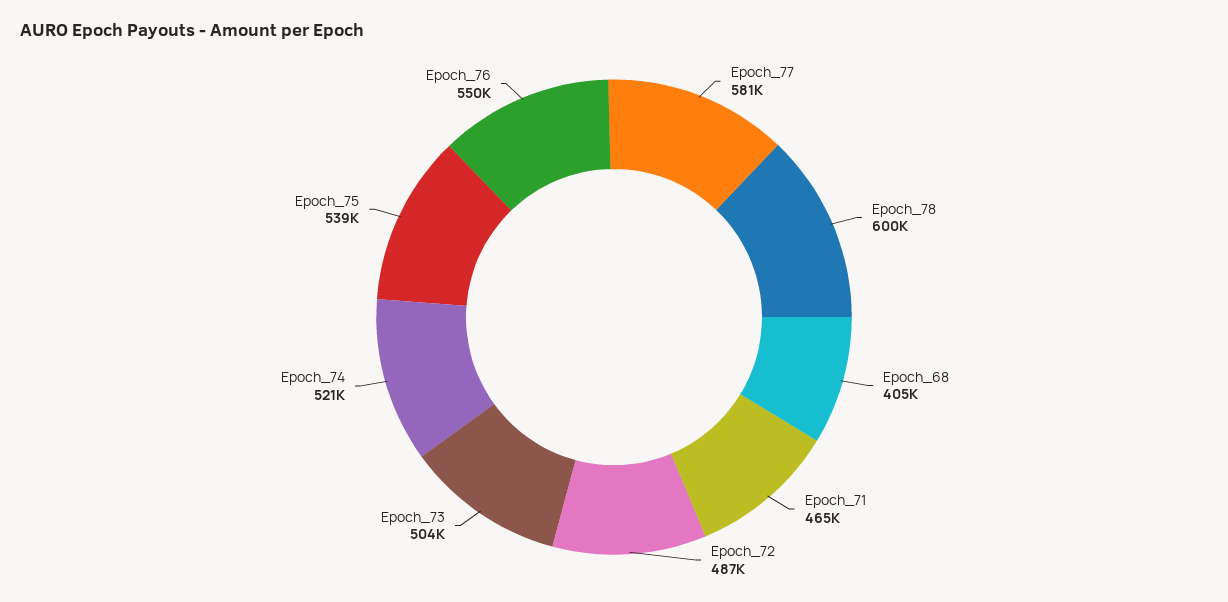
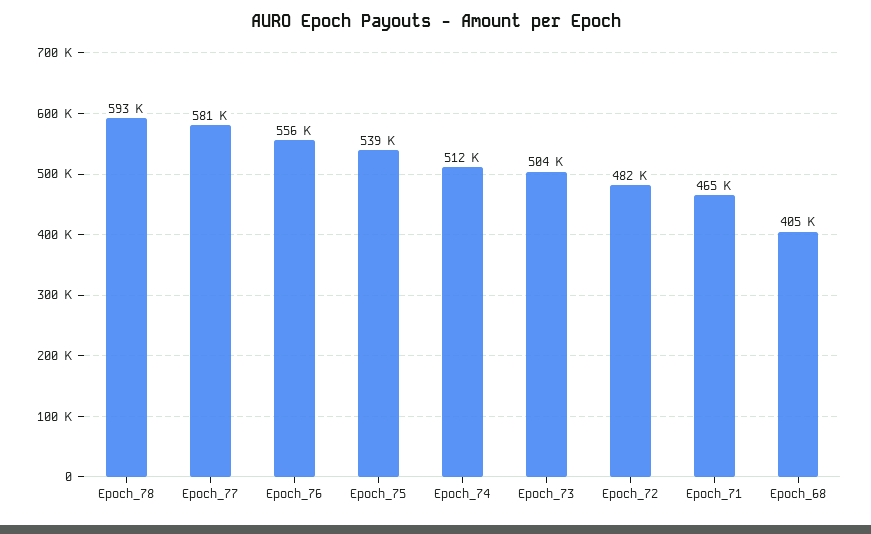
Epoch_78: 600000 -> 593000
Epoch_72: 487000 -> 482000
Epoch_74: 521000 -> 512000
Epoch_76: 550000 -> 556000

